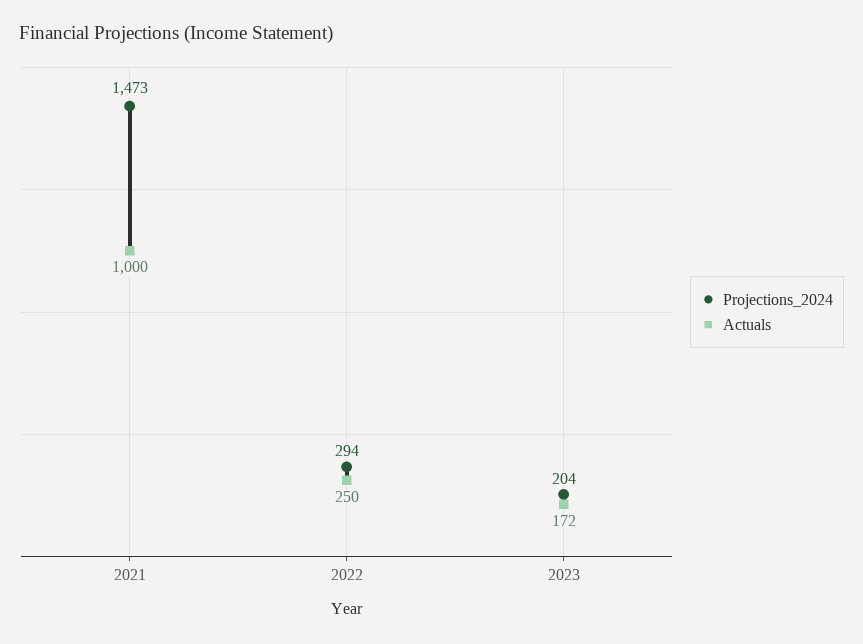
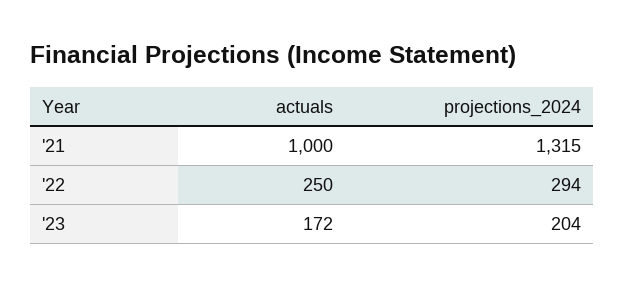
Projections_2024, 2021: 1473 -> 1315

